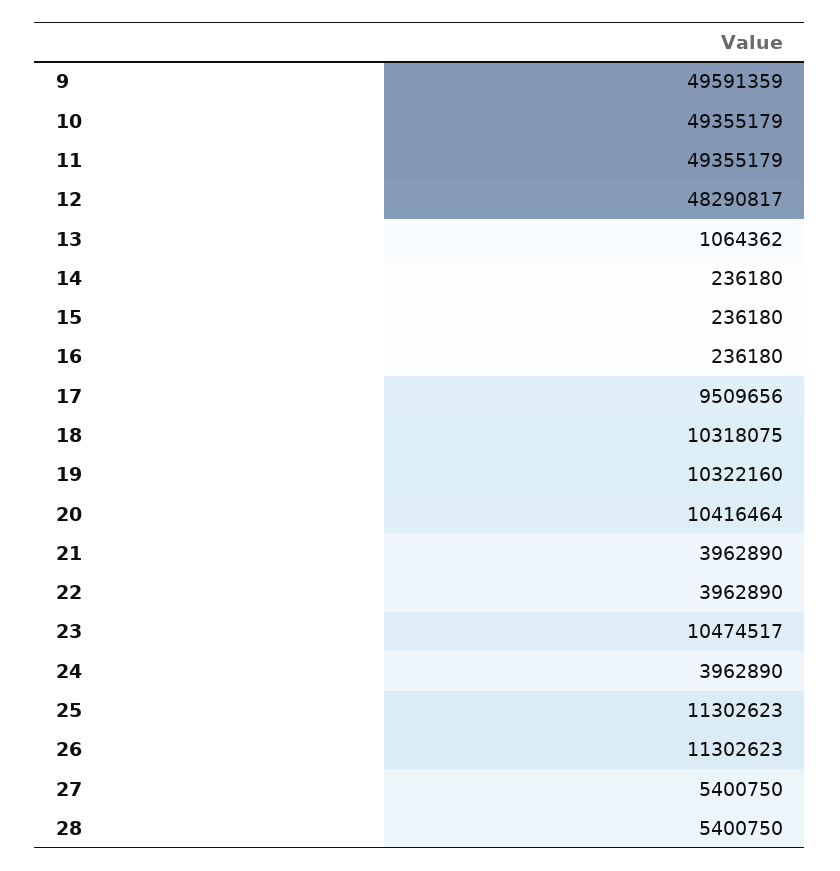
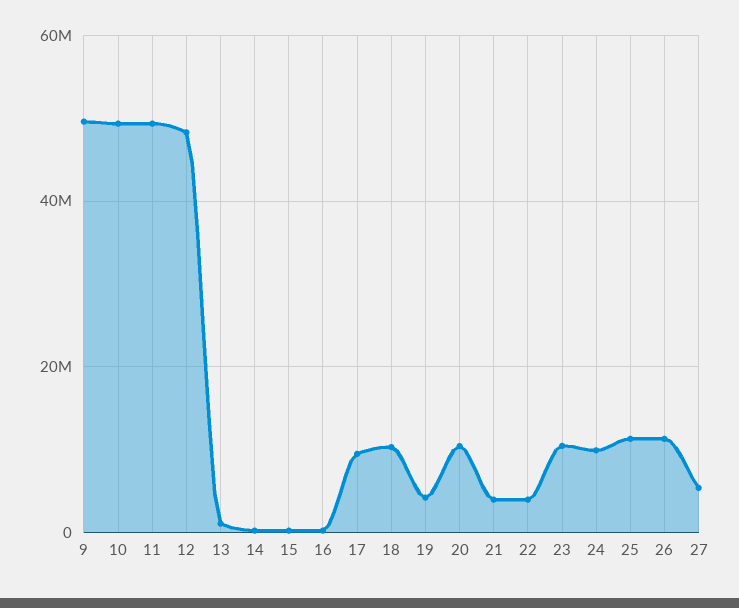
19: 10322160 -> 4000000
24: 3962890 -> 10000000
28: 5400750 -> none

